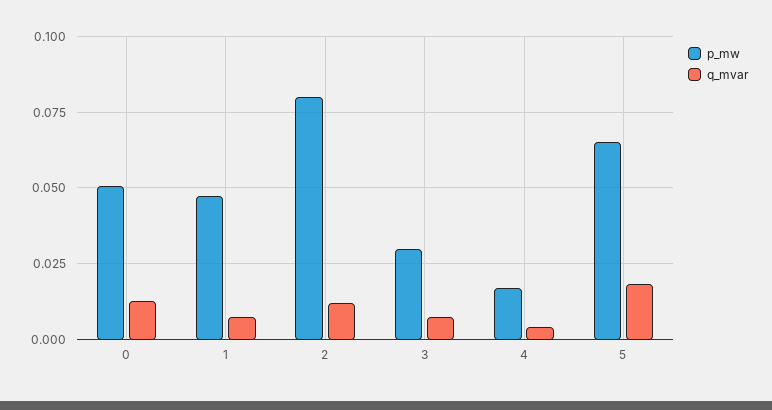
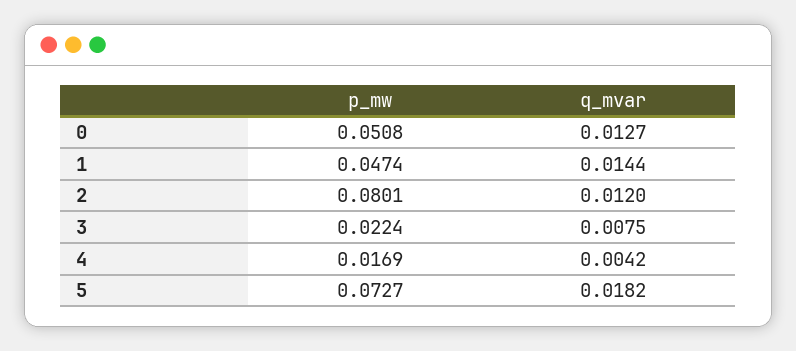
q_mvar, 1: 0.0075 -> 0.0144
p_mw, 3: 0.03 -> 0.0224
p_mw, 5: 0.065 -> 0.0727

